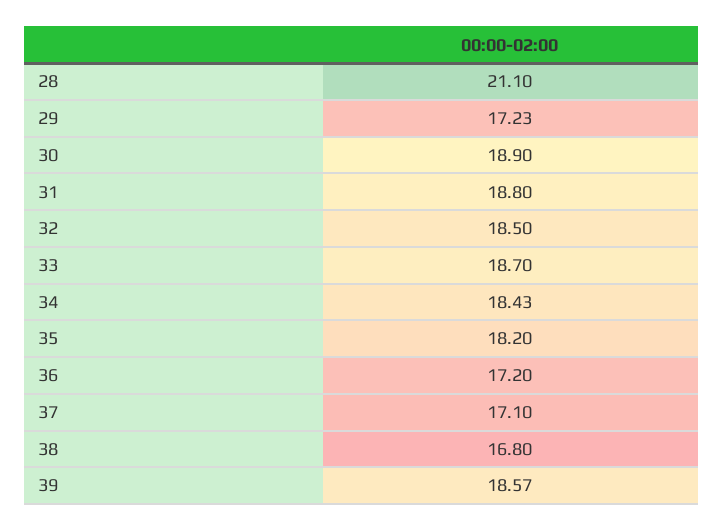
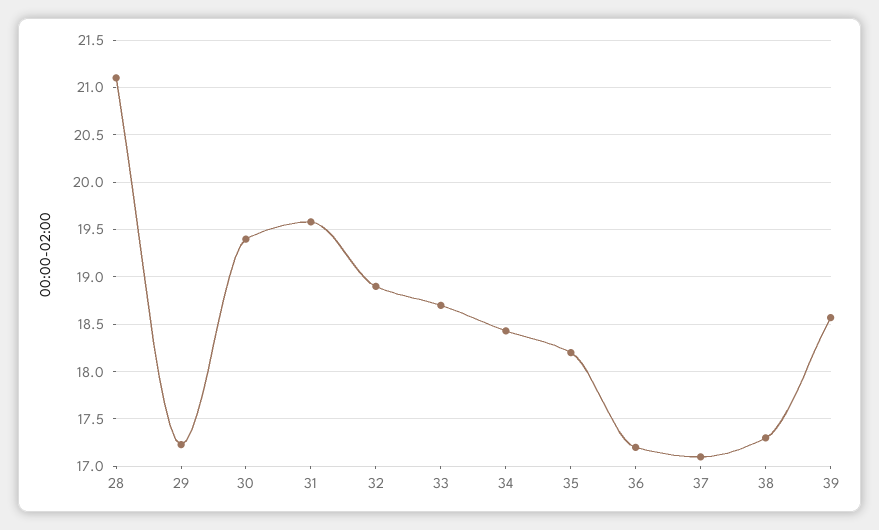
30: 18.9 -> 19.4
31: 18.8 -> 19.6
32: 18.5 -> 18.9
38: 16.8 -> 17.3

